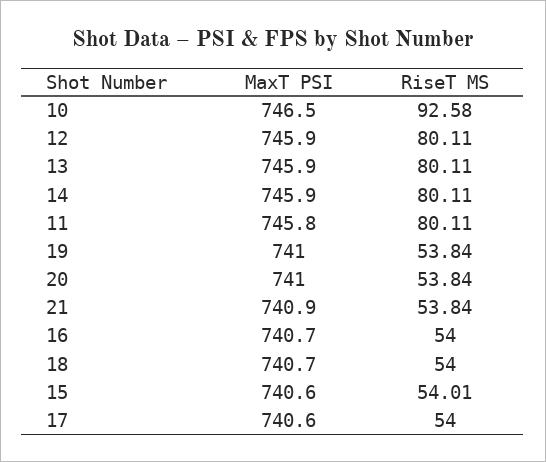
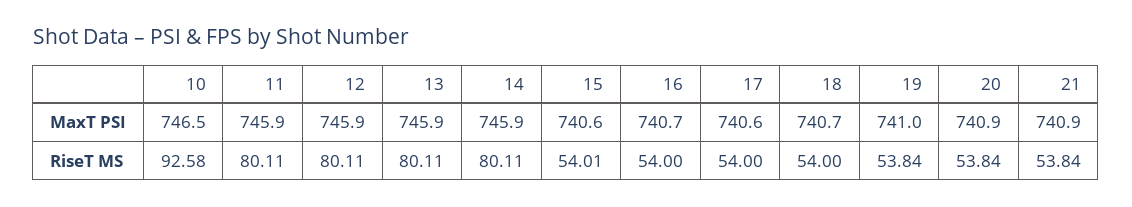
MaxT PSI, 11: 745.8 -> 745.9
MaxT PSI, 20: 741 -> 740.9

